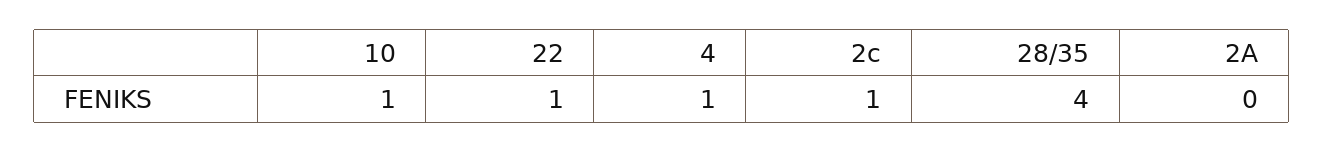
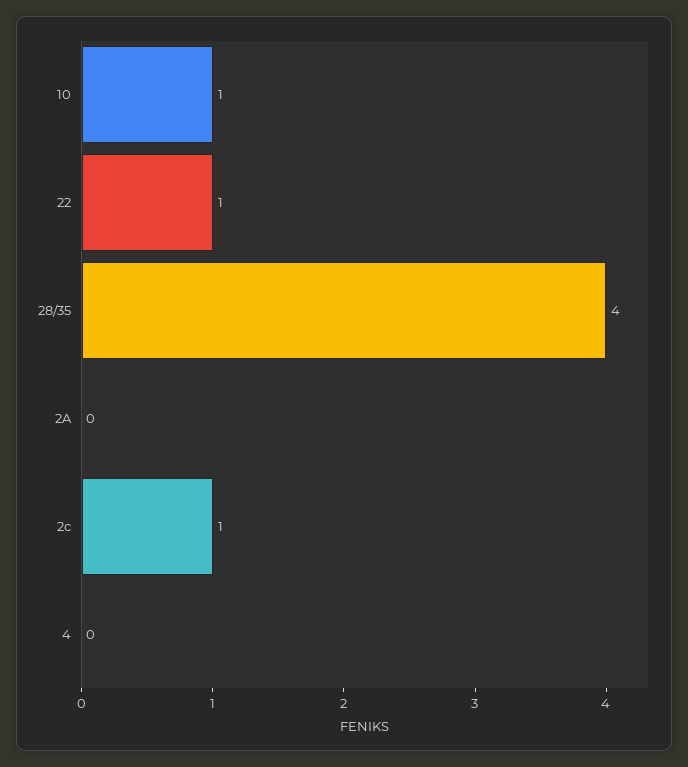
4: 1 -> 0

